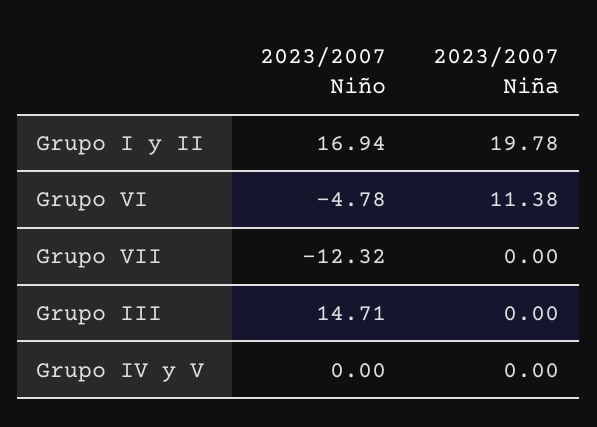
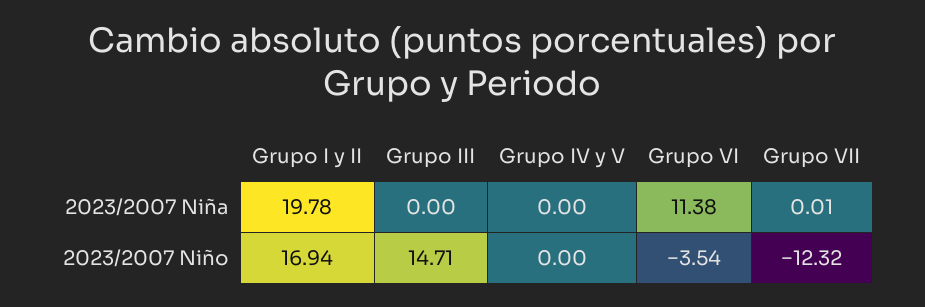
2023/2007 Niño, Grupo VI: -4.78 -> -3.54
2023/2007 Niña, Grupo VII: 0 -> 0.01

